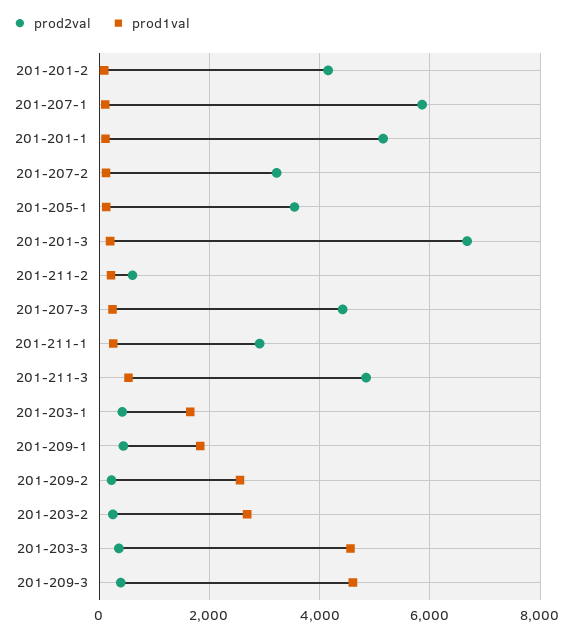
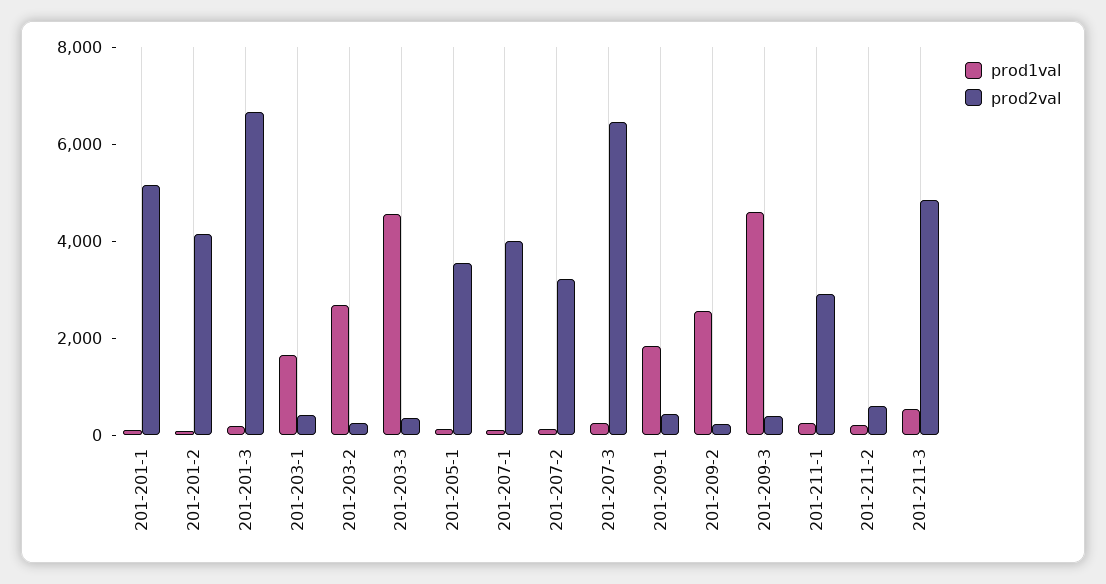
prod2val, 201-207-1: 5800 -> 4000
prod2val, 201-207-3: 4400 -> 6500

